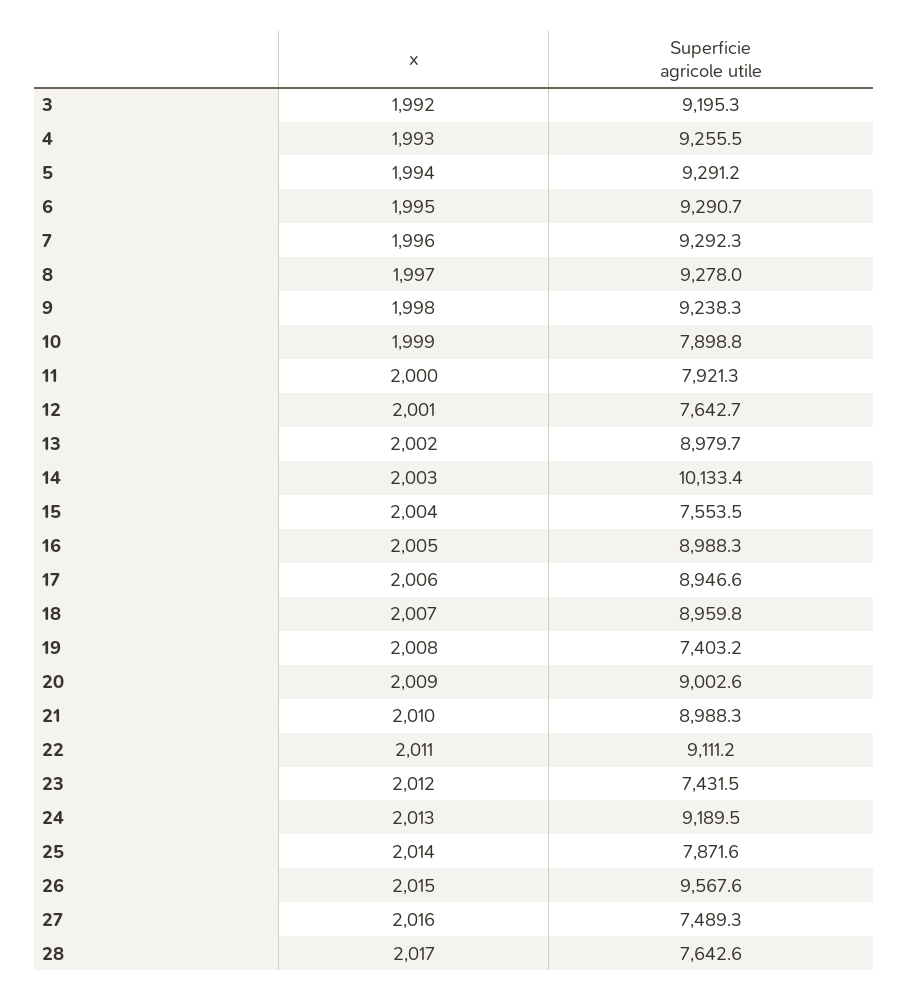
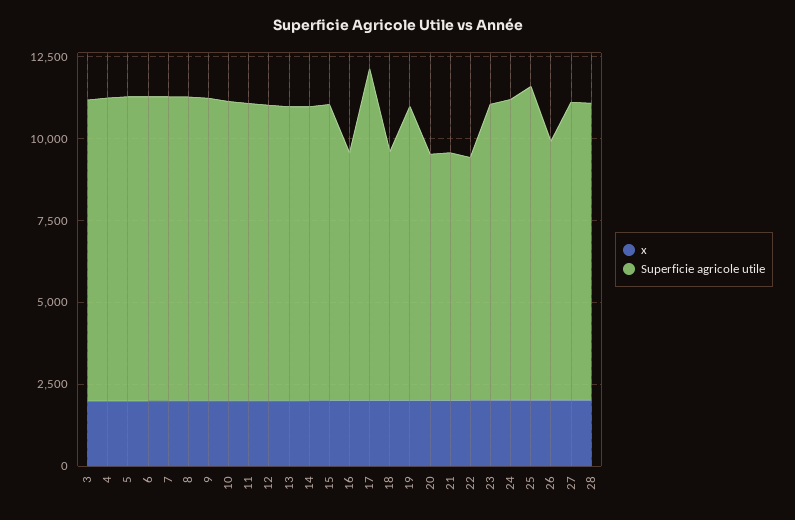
Superficie agricole utile, 10: 7898.8 -> 9000
Superficie agricole utile, 11: 7921.3 -> 9000
Superficie agricole utile, 12: 7642.7 -> 9000
Superficie agricole utile, 14: 10133.4 -> 9000
Superficie agricole utile, 15: 7553.5 -> 9000
Superficie agricole utile, 16: 8988.3 -> 7500
Superficie agricole utile, 17: 8946.6 -> 10000
Superficie agricole utile, 18: 8959.8 -> 7500
Superficie agricole utile, 19: 7403.2 -> 9000
Superficie agricole utile, 20: 9002.6 -> 7500
Superficie agricole utile, 21: 8988.3 -> 7500
Superficie agricole utile, 22: 9111.2 -> 7500
Superficie agricole utile, 23: 7431.5 -> 9000
Superficie agricole utile, 25: 7871.6 -> 9500
Superficie agricole utile, 26: 9567.6 -> 8000
Superficie agricole utile, 27: 7489.3 -> 9000
Superficie agricole utile, 28: 7642.6 -> 9000

